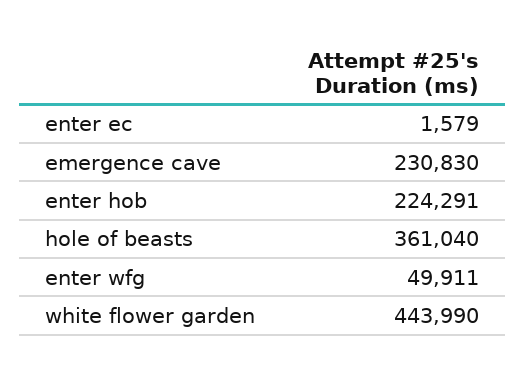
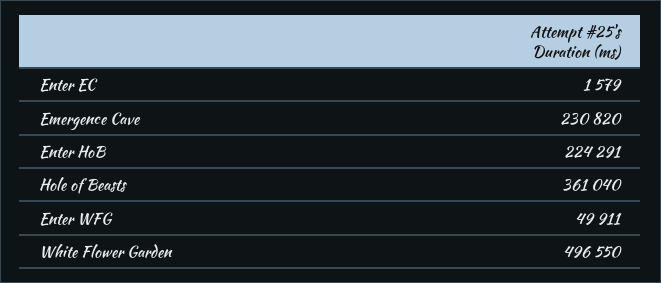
emergence cave: 230830 -> 230820
white flower garden: 443990 -> 496550

